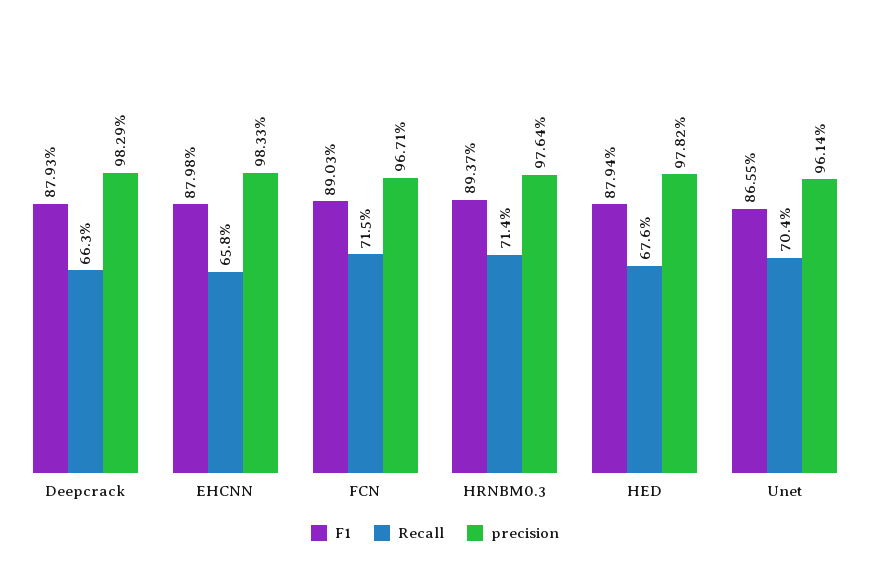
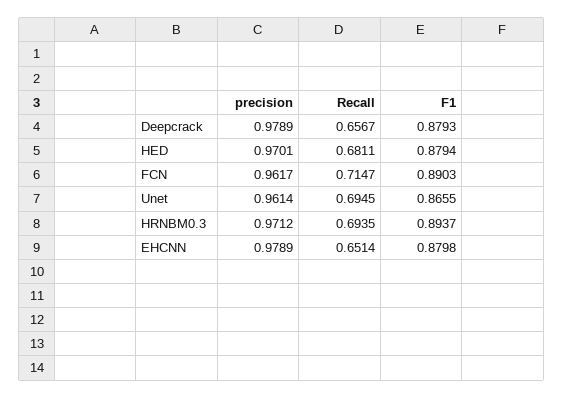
Recall, Deepcrack: 0.663 -> 0.6567
precision, Deepcrack: 0.9829 -> 0.9789
Recall, EHCNN: 0.658 -> 0.6514
precision, EHCNN: 0.9833 -> 0.9789
precision, FCN: 0.9671 -> 0.9617
Recall, HRNBM0.3: 0.714 -> 0.6935
precision, HRNBM0.3: 0.9764 -> 0.9712
Recall, HED: 0.676 -> 0.6811
precision, HED: 0.9782 -> 0.9701
Recall, Unet: 0.704 -> 0.6945

